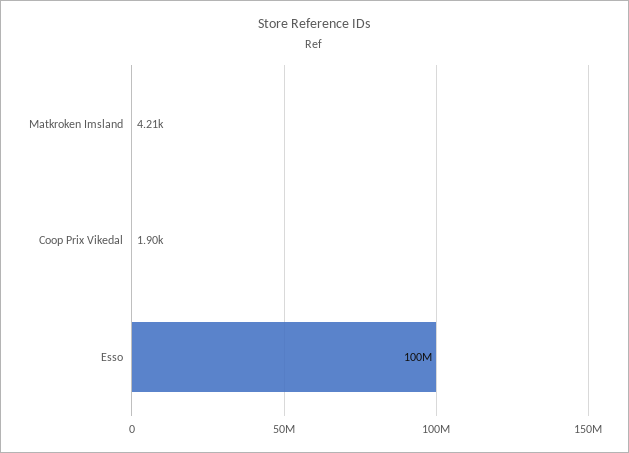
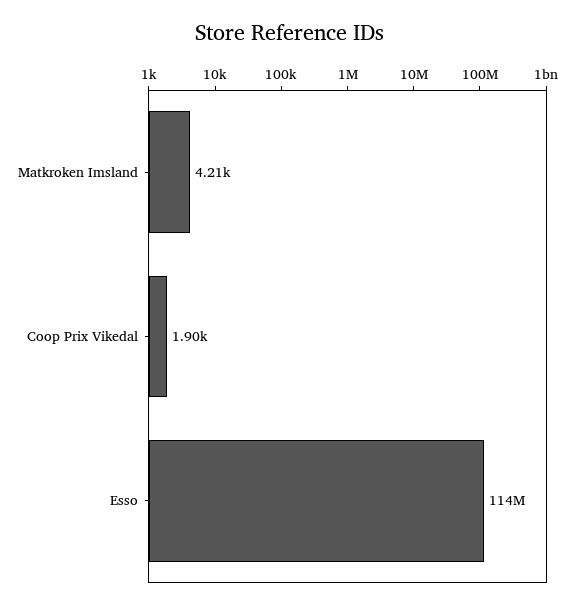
Esso: 100000000 -> 114000000

